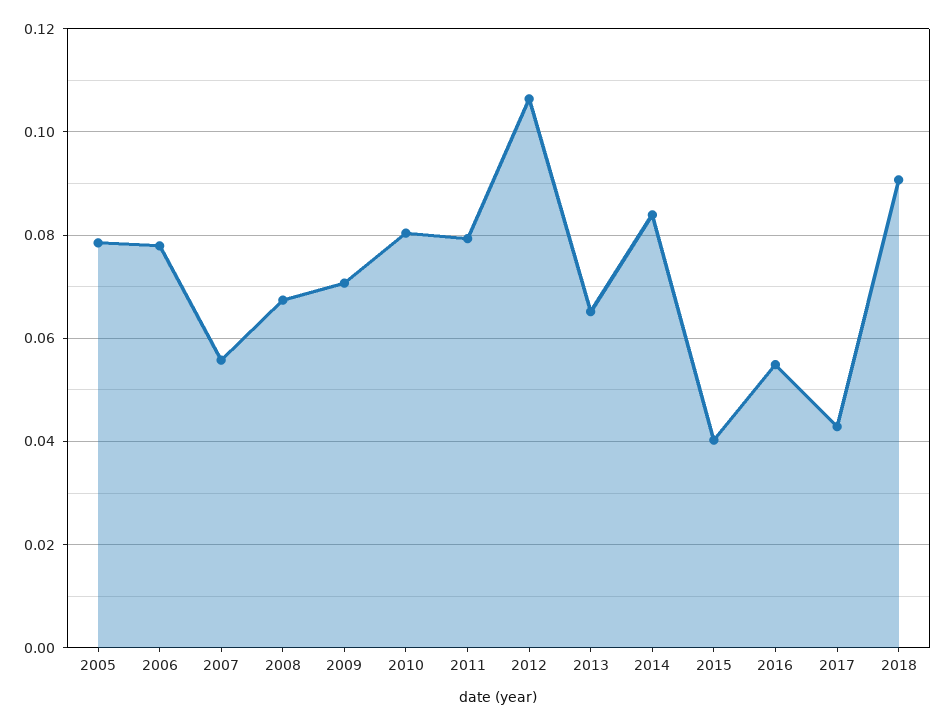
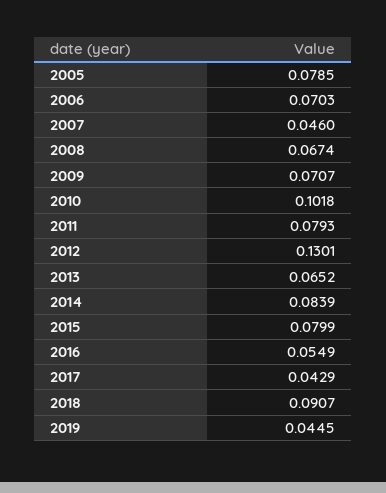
2006: 0.078 -> 0.0703
2007: 0.056 -> 0.046
2010: 0.08 -> 0.1018
2012: 0.106 -> 0.1301
2015: 0.04 -> 0.0799
2019: none -> 0.0445

